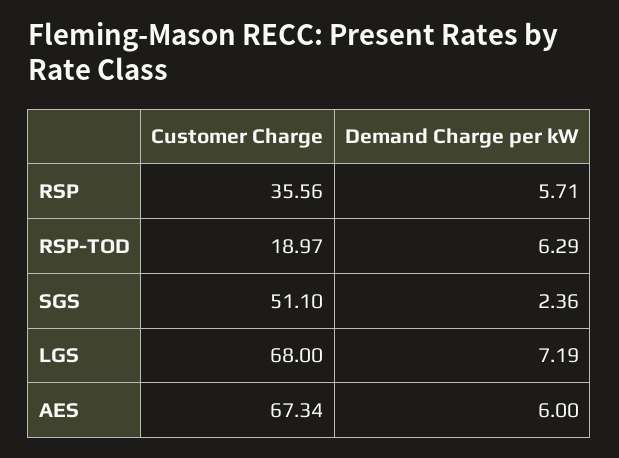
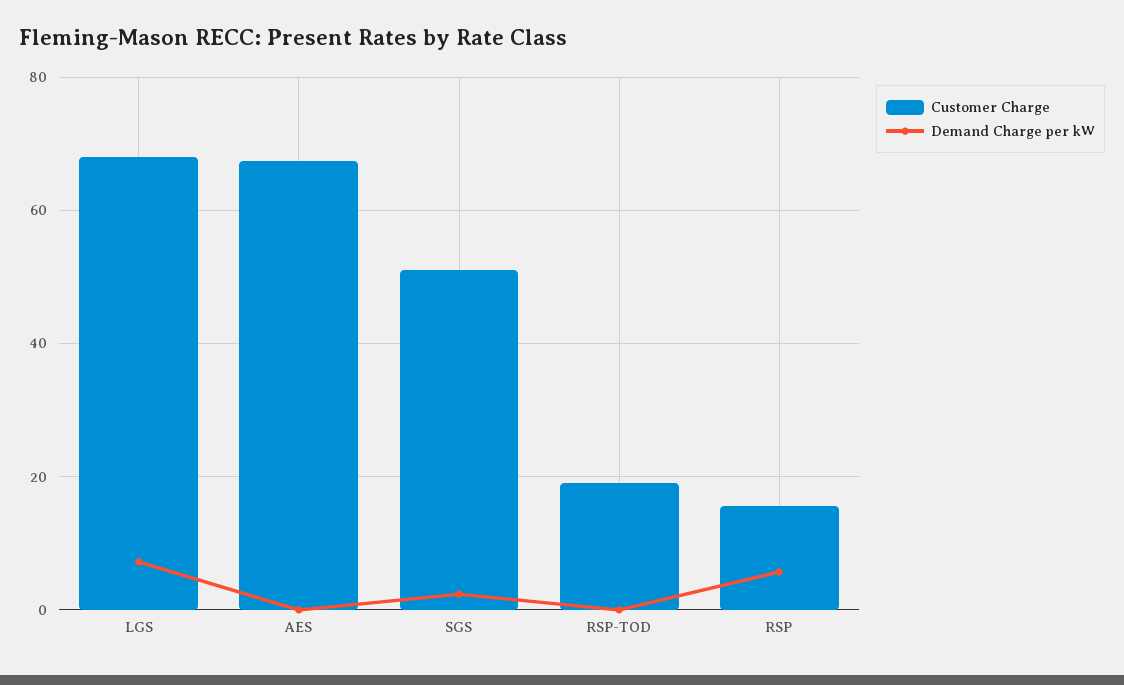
Customer Charge, RSP: 35.56 -> 16
Demand Charge per kW, RSP-TOD: 6.29 -> 0
Demand Charge per kW, AES: 6 -> 0

